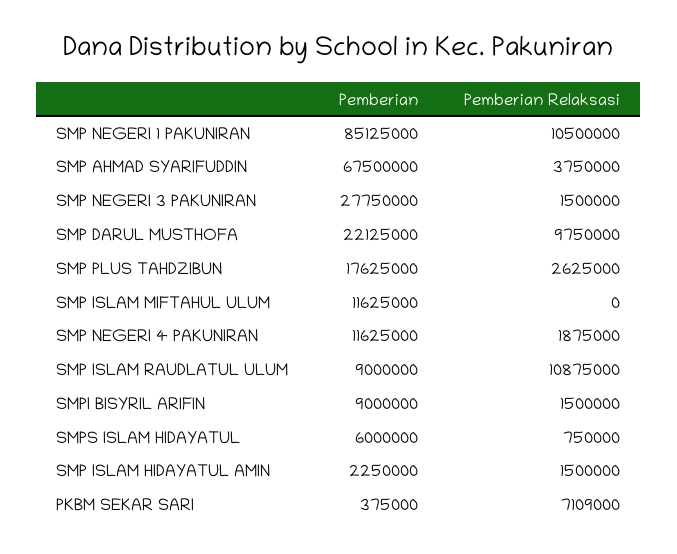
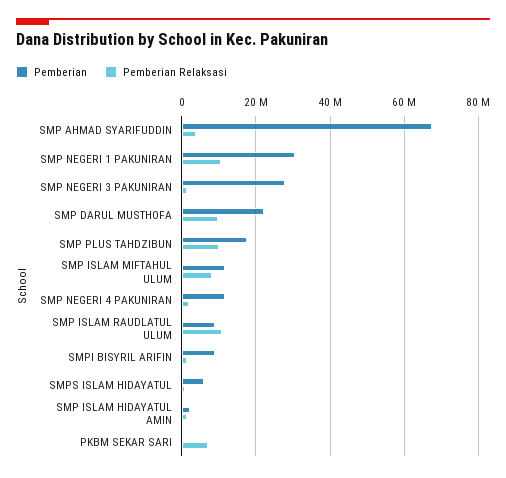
Pemberian, SMP NEGERI 1 PAKUNIRAN: 85125000 -> 30000000
Pemberian Relaksasi, SMP PLUS TAHDZIBUN: 2625000 -> 10000000
Pemberian Relaksasi, SMP ISLAM MIFTAHUL ULUM: 0 -> 8000000

